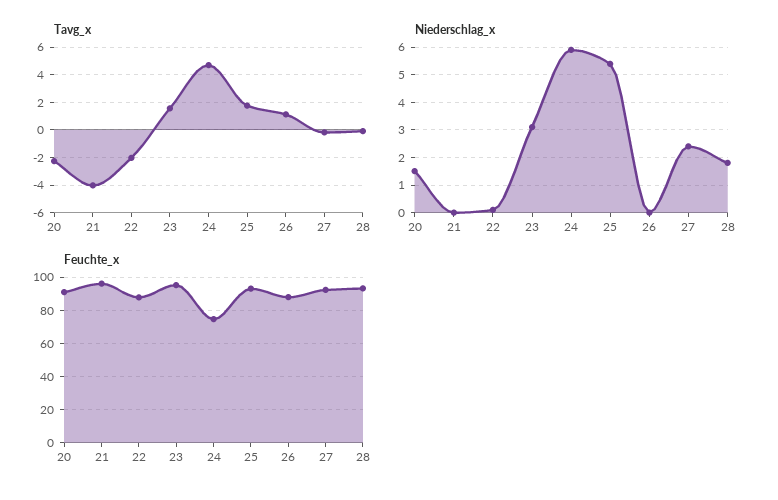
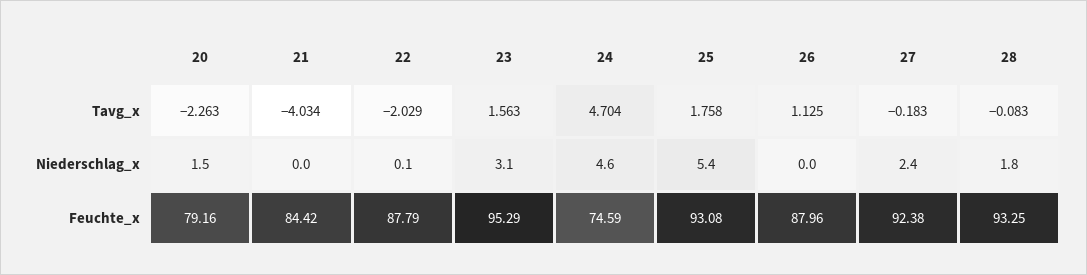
Niederschlag_x, 24: 6 -> 4.6
Feuchte_x, 20: 90 -> 79.16
Feuchte_x, 21: 95 -> 84.42

